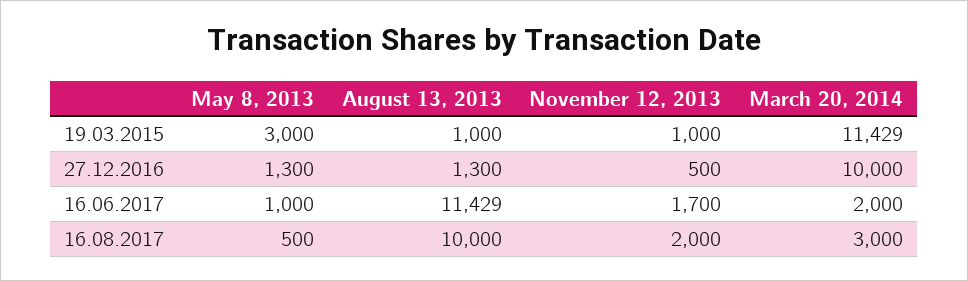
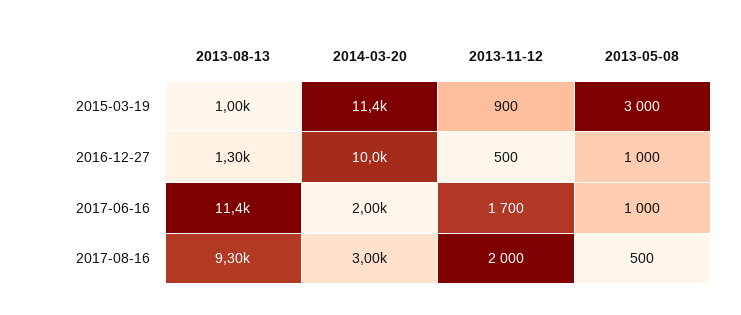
November 12, 2013, 19.03.2015: 1000 -> 900
May 8, 2013, 27.12.2016: 1300 -> 1000
August 13, 2013, 16.08.2017: 10000 -> 9300

